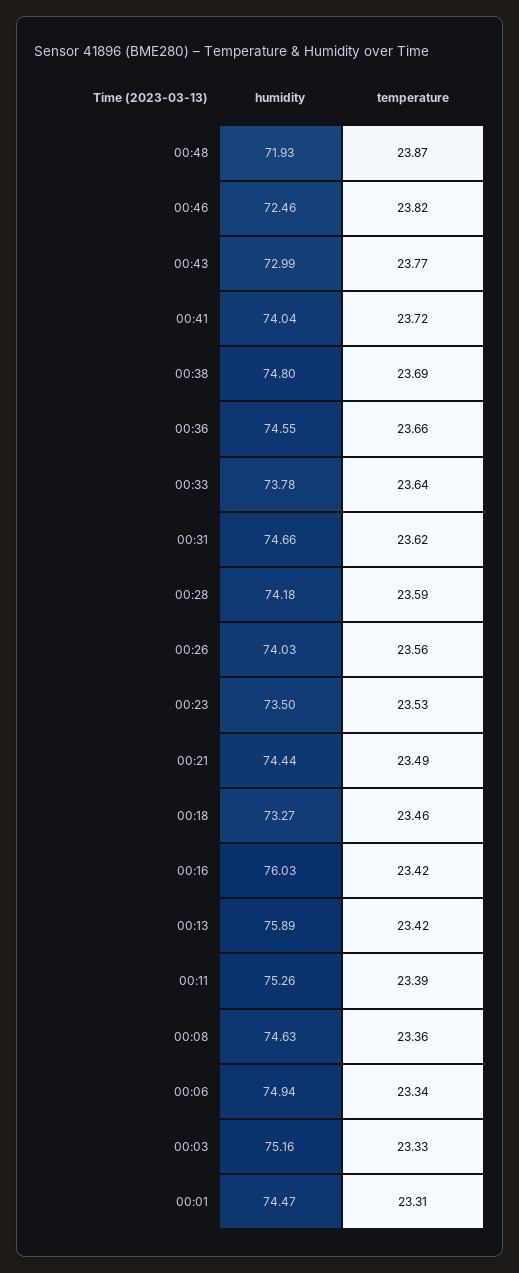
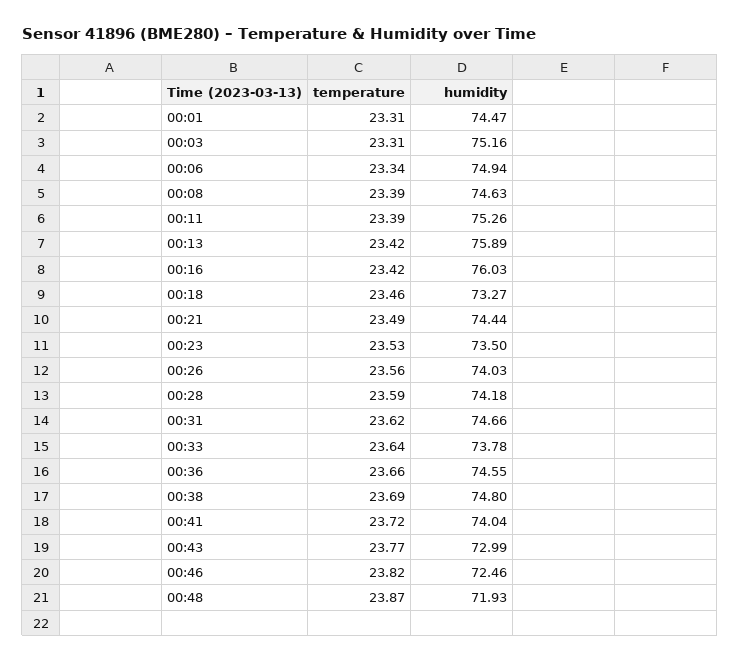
temperature, 00:08: 23.36 -> 23.39
temperature, 00:03: 23.33 -> 23.31

